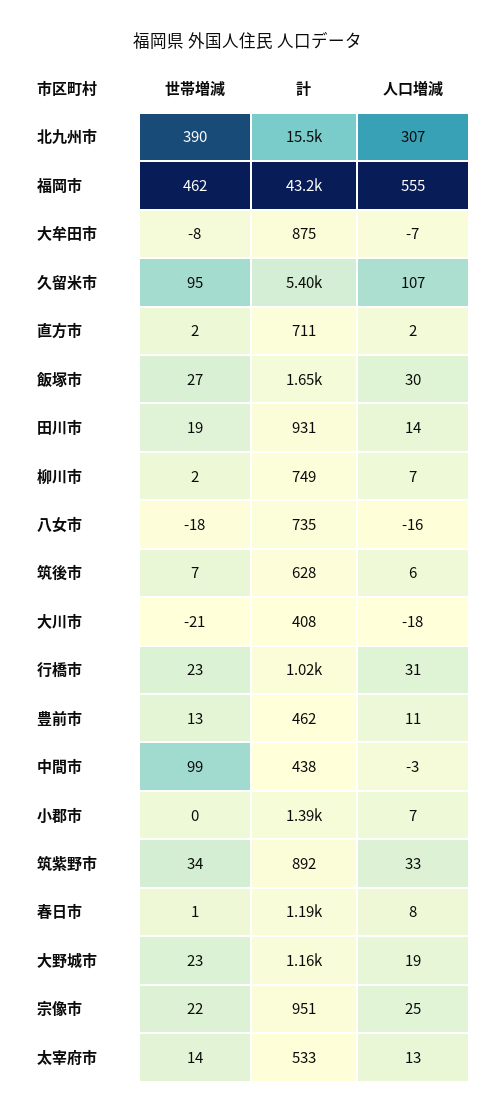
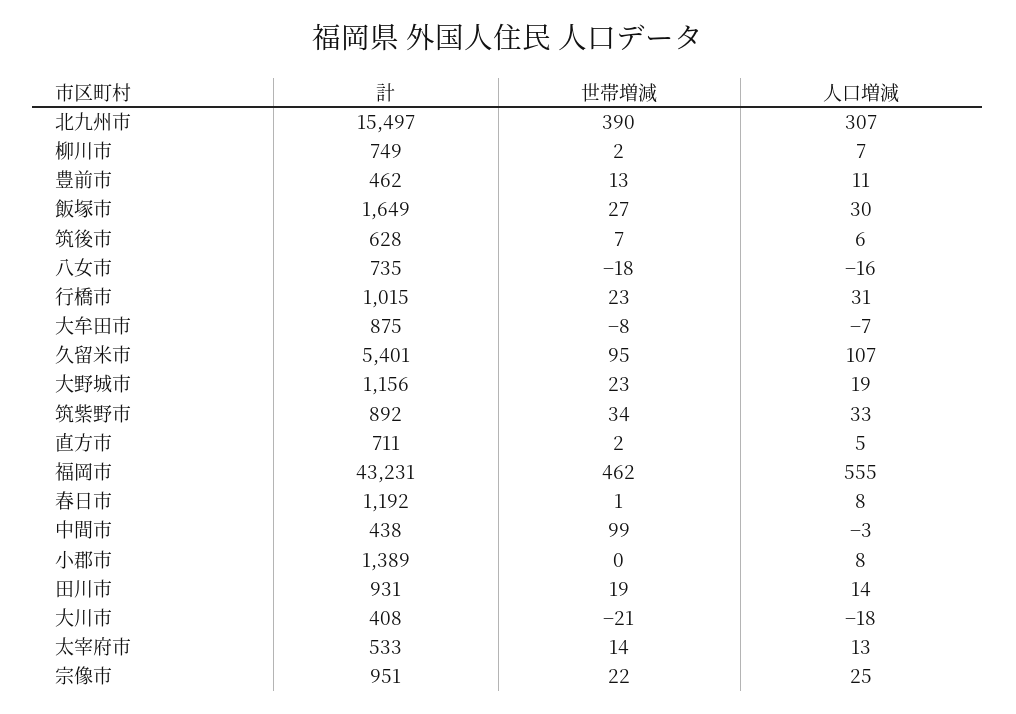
人口増減, 直方市: 2 -> 5
人口増減, 小郡市: 7 -> 8

